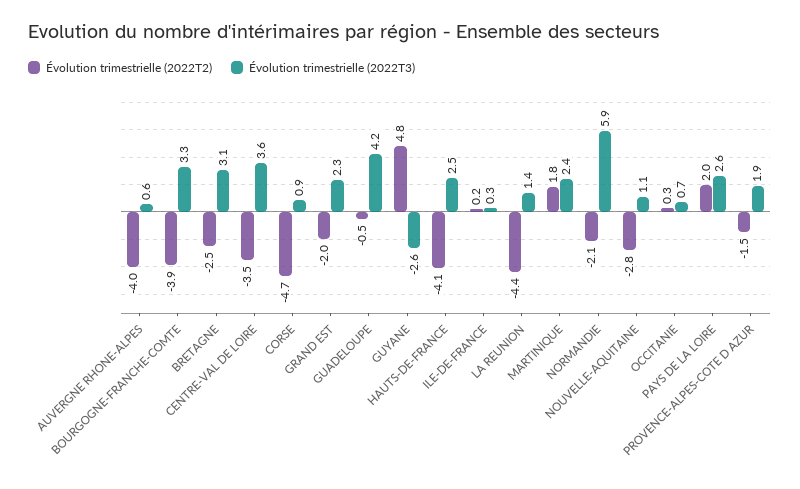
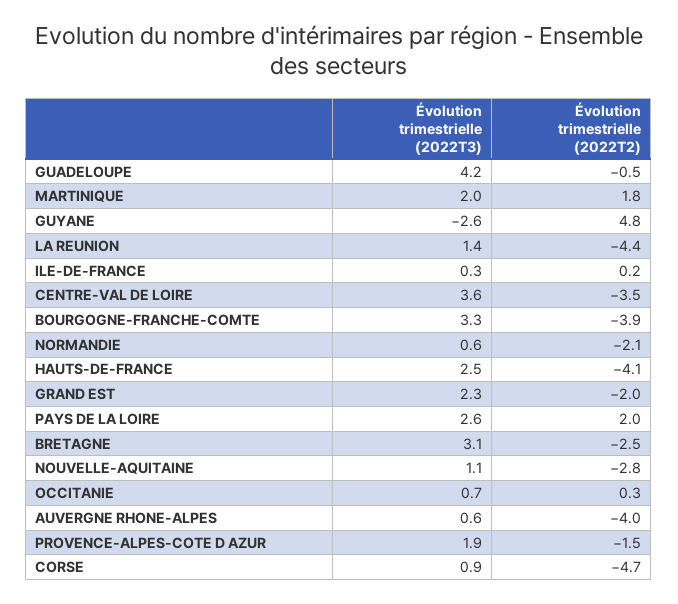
Évolution trimestrielle (2022T3), MARTINIQUE: 2.4 -> 2
Évolution trimestrielle (2022T3), NORMANDIE: 5.9 -> 0.6

